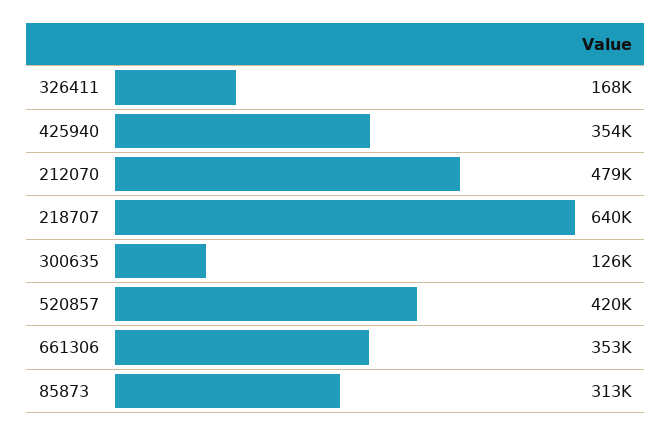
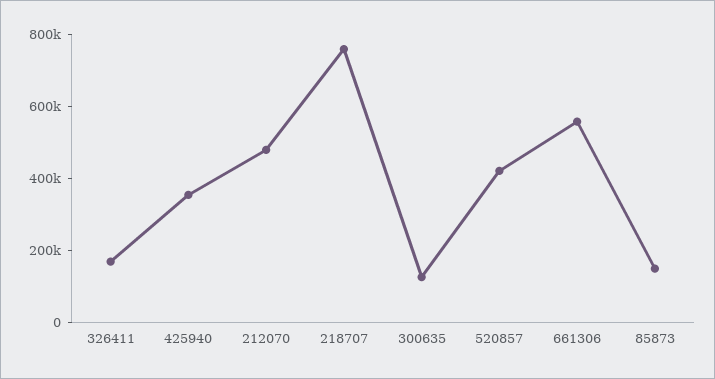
218707: 640000 -> 750000
661306: 353000 -> 550000
85873: 313000 -> 150000

